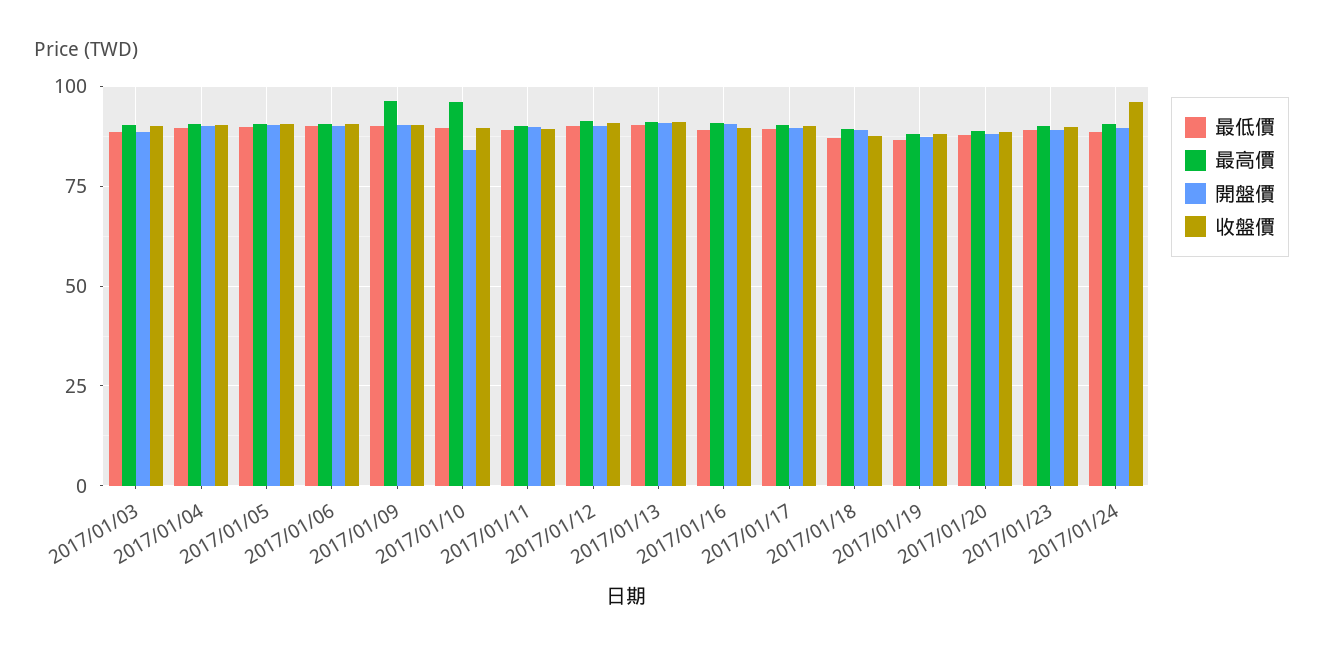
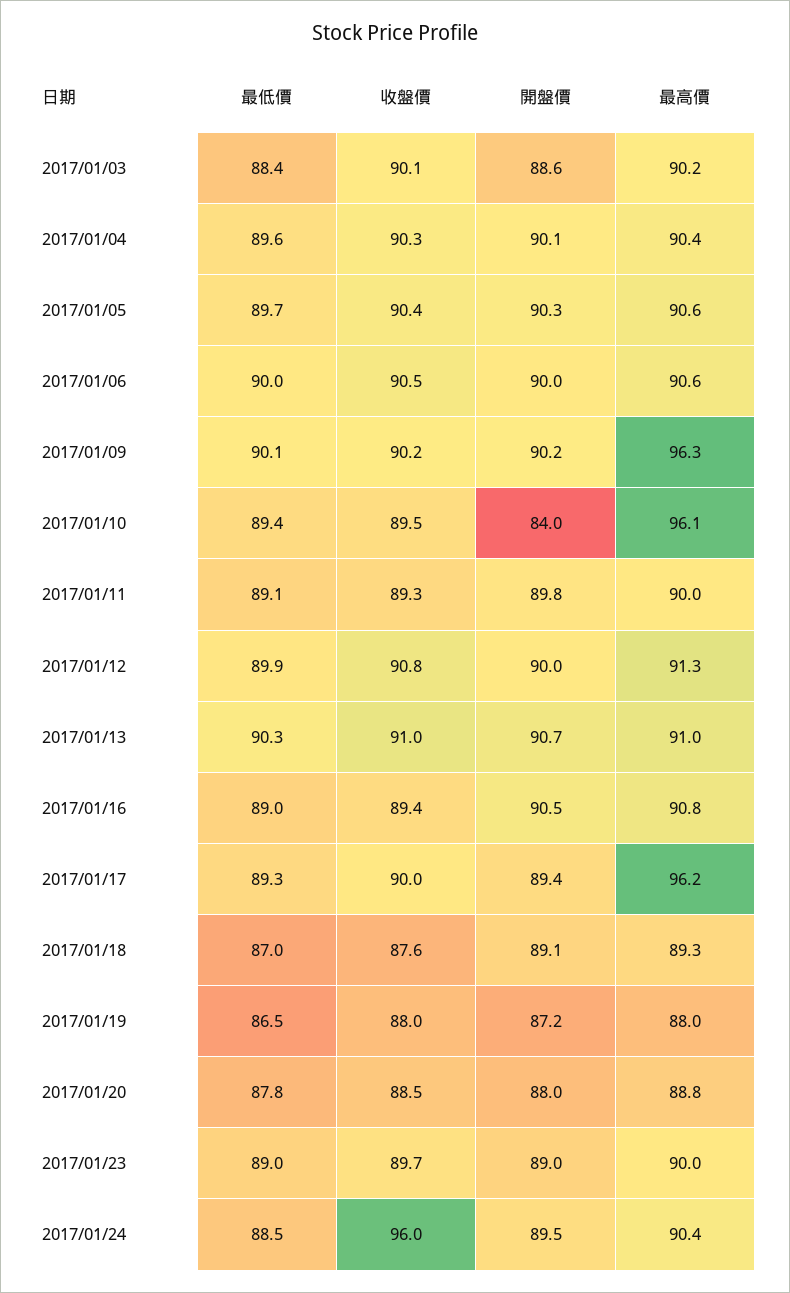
最高價, 2017/01/17: 90 -> 96.2

